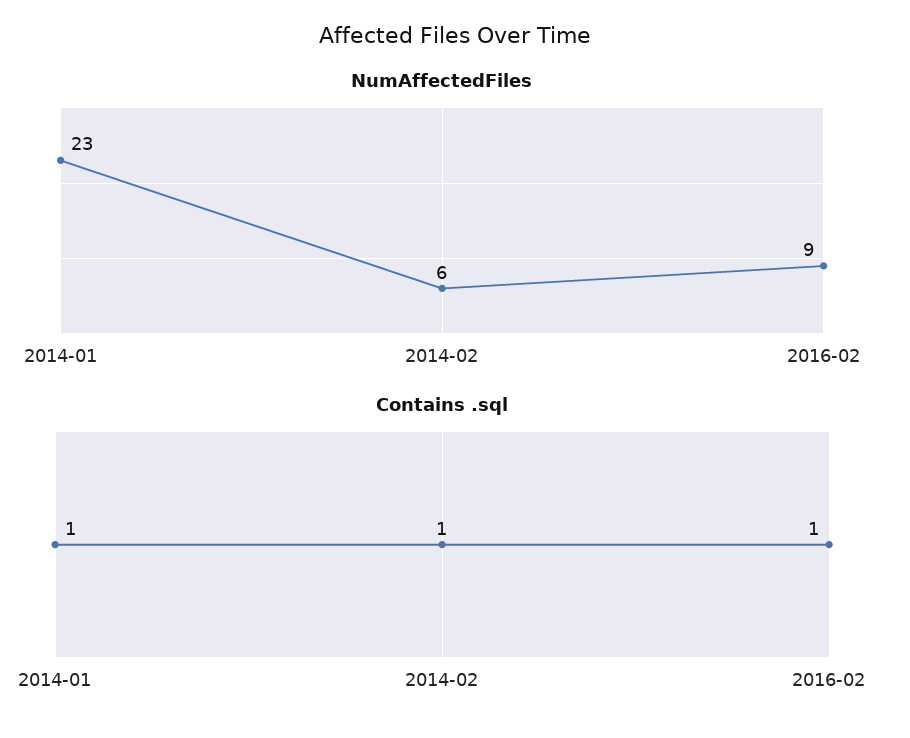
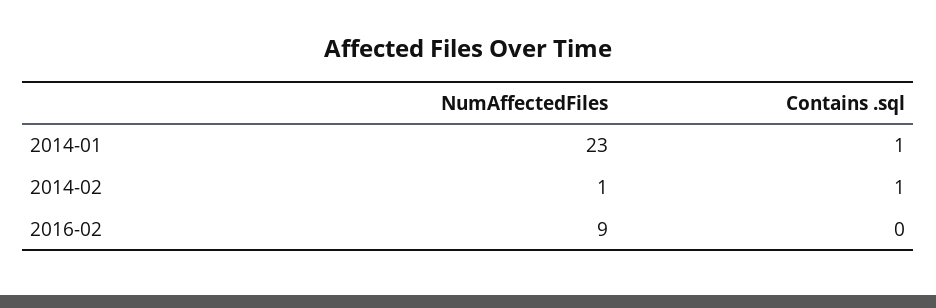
NumAffectedFiles, 2014-02: 6 -> 1
Contains .sql, 2016-02: 1 -> 0

